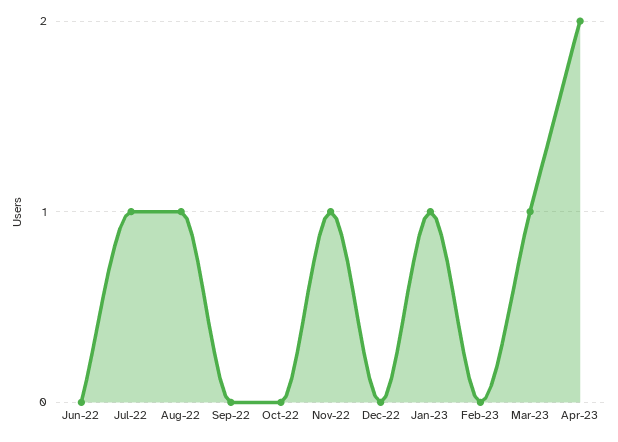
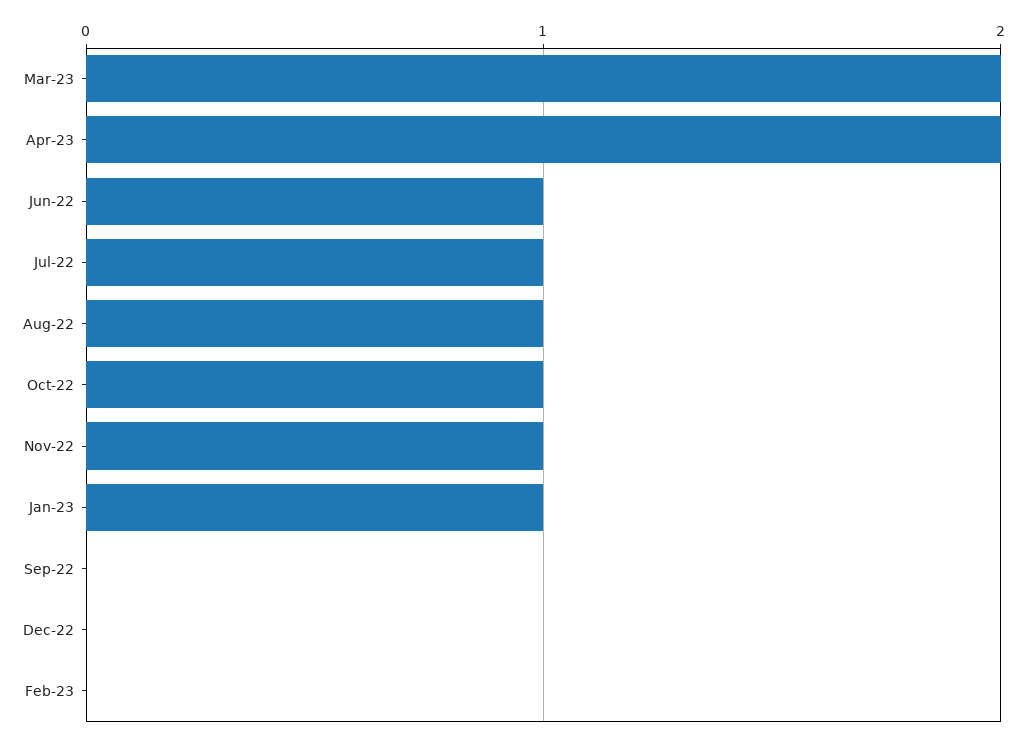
Jun-22: 0 -> 1
Oct-22: 0 -> 1
Mar-23: 1 -> 2

